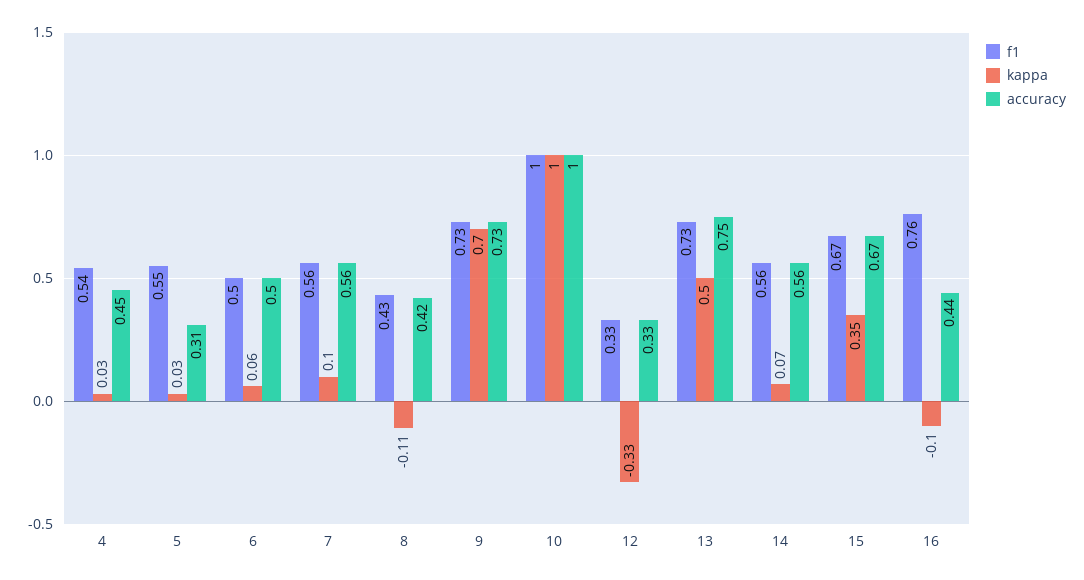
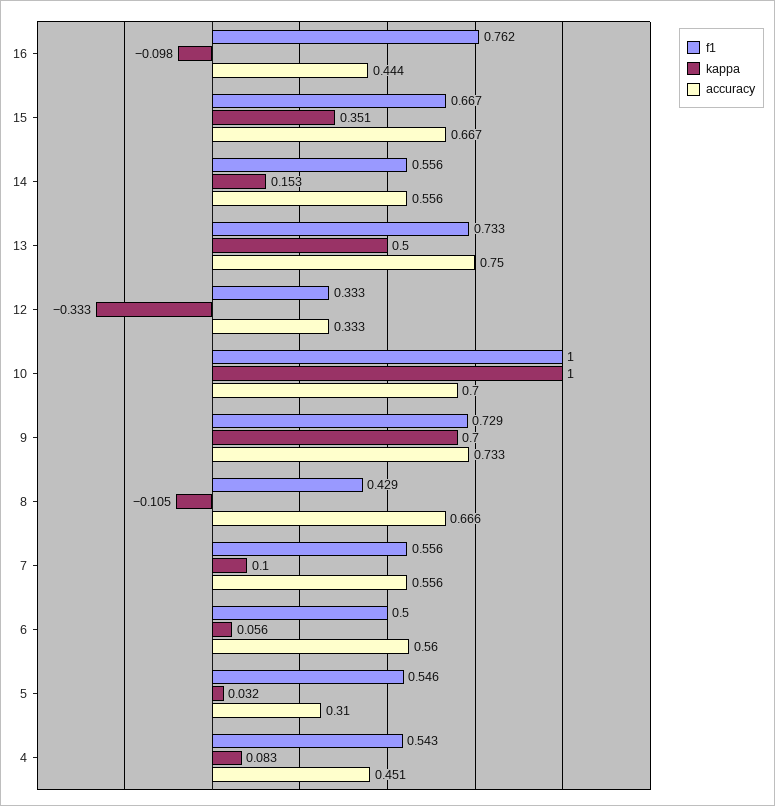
kappa, 4: 0.03 -> 0.083
accuracy, 6: 0.5 -> 0.56
accuracy, 8: 0.42 -> 0.666
accuracy, 10: 1 -> 0.7
kappa, 14: 0.07 -> 0.153

